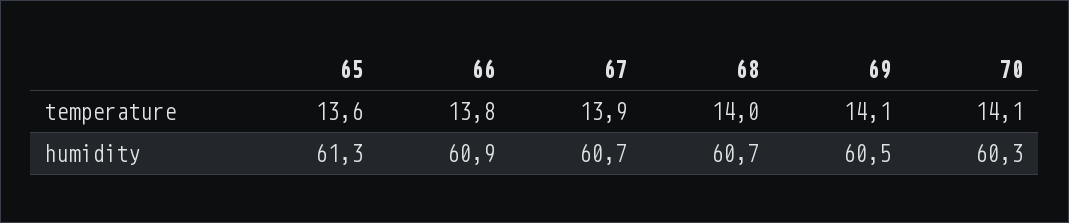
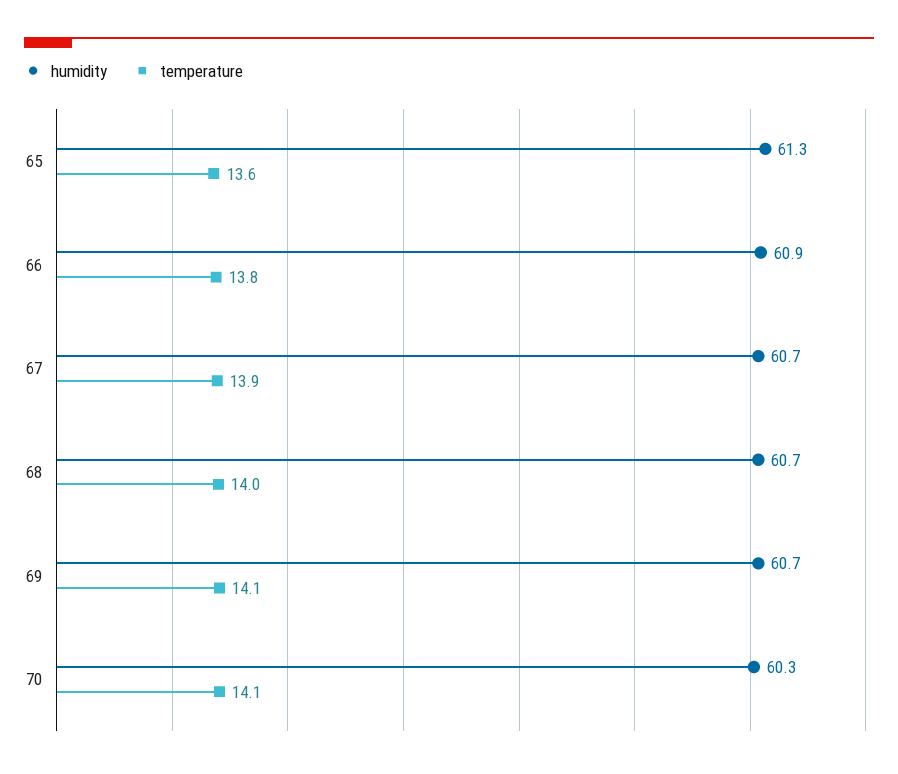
humidity, 69: 60.5 -> 60.7

